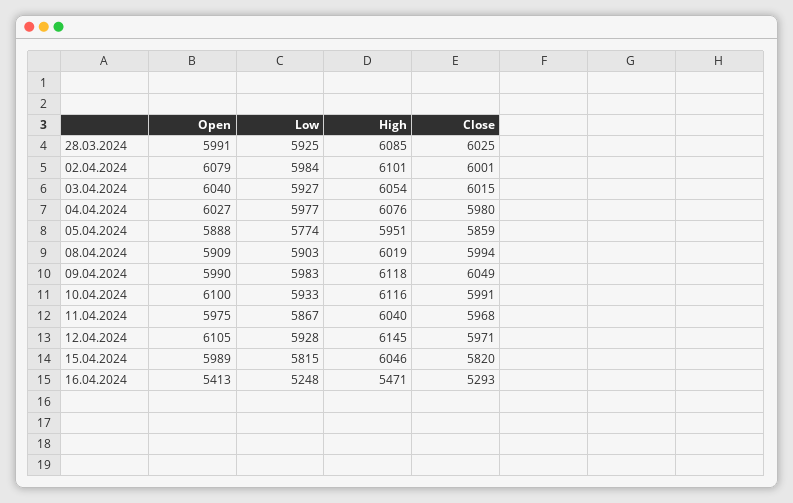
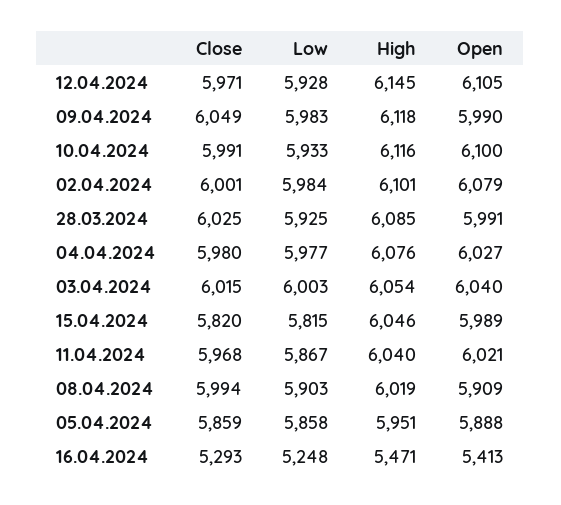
Low, 03.04.2024: 5927 -> 6003
Low, 05.04.2024: 5774 -> 5858
Open, 11.04.2024: 5975 -> 6021

